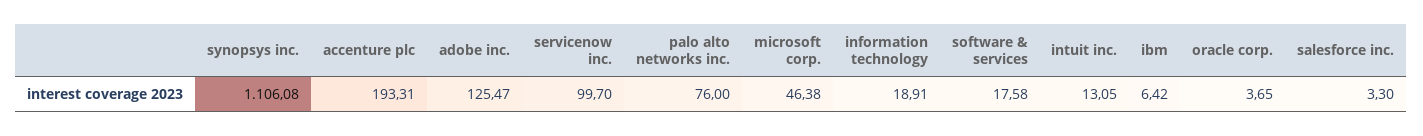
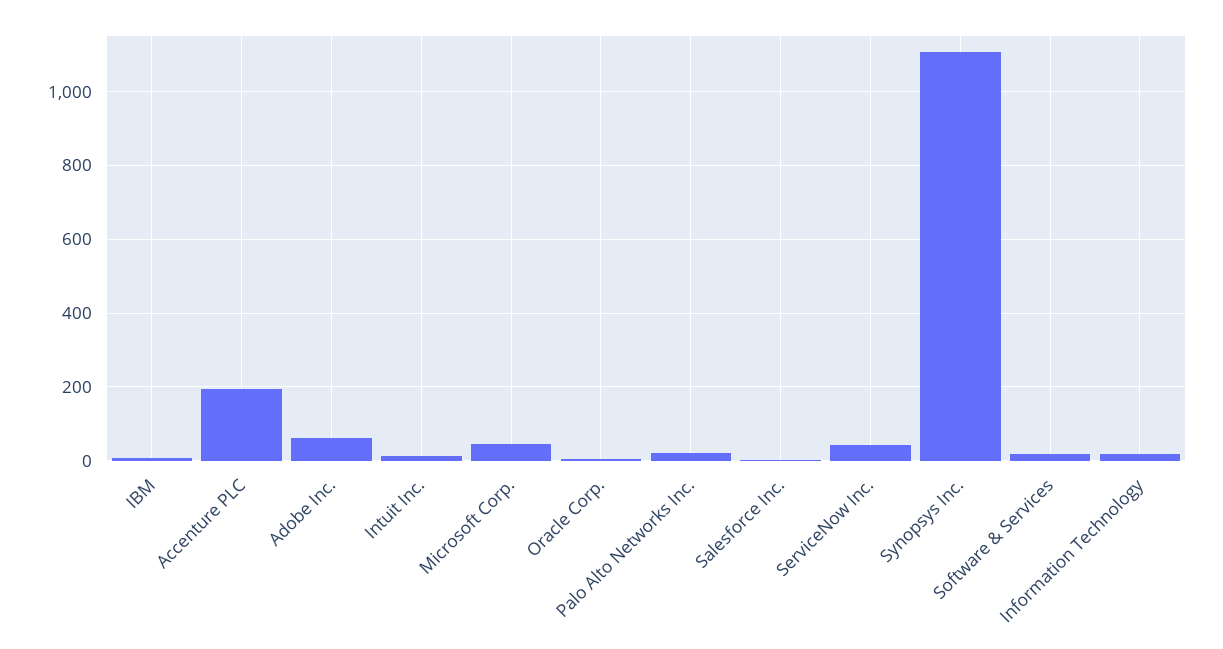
adobe inc.: 125.47 -> 60
servicenow inc.: 99.7 -> 40
palo alto networks inc.: 76 -> 20

